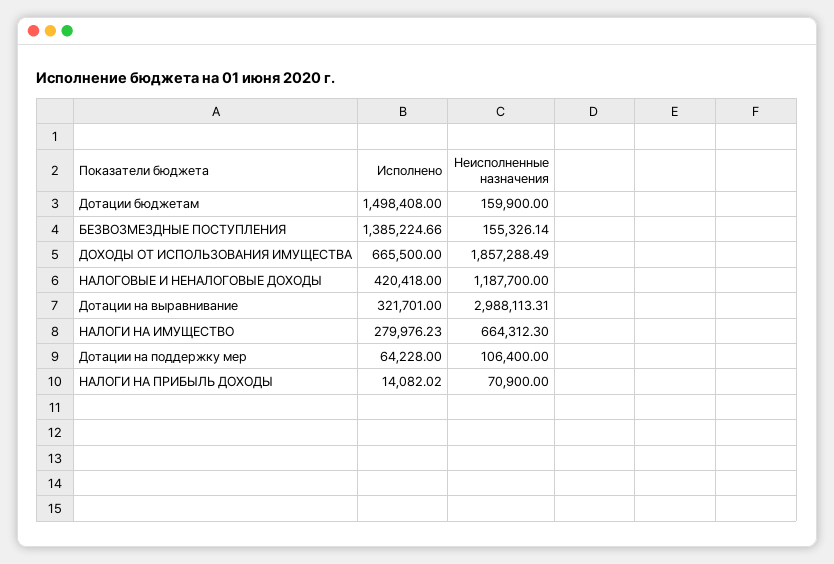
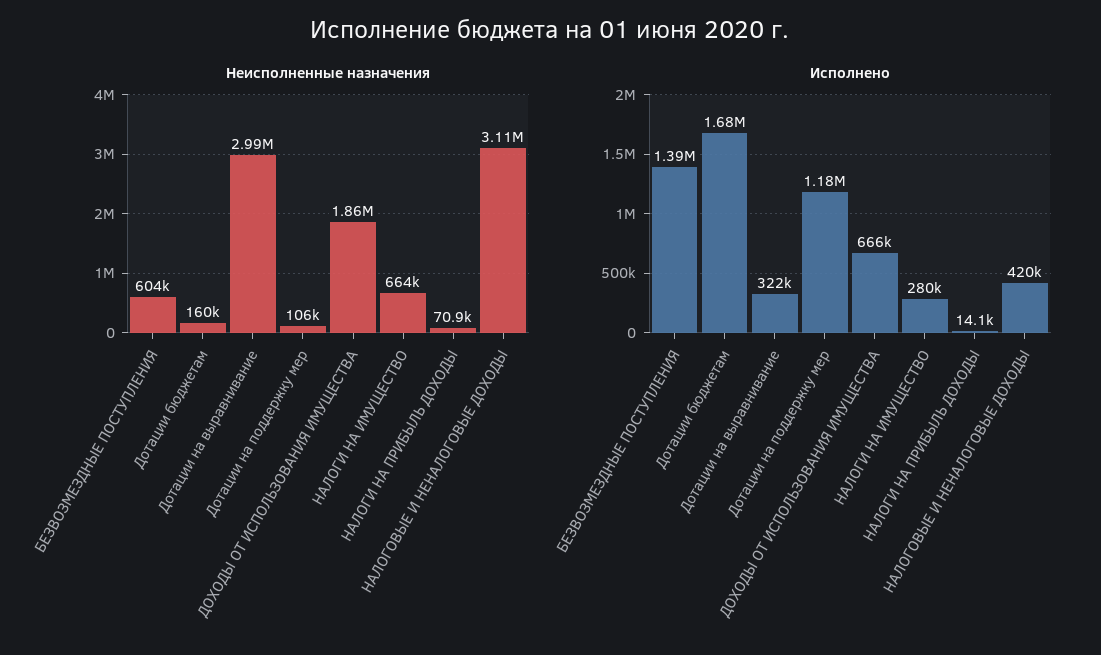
Исполнено, Дотации бюджетам: 1498408 -> 1680000
Неисполненные назначения, БЕЗВОЗМЕЗДНЫЕ ПОСТУПЛЕНИЯ: 155326.14 -> 604000
Неисполненные назначения, НАЛОГОВЫЕ И НЕНАЛОГОВЫЕ ДОХОДЫ: 1187700 -> 3110000
Исполнено, Дотации на поддержку мер: 64228 -> 1180000

